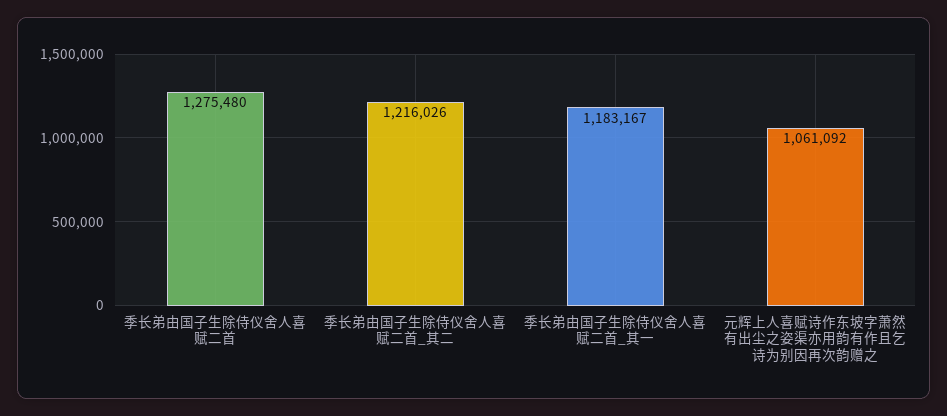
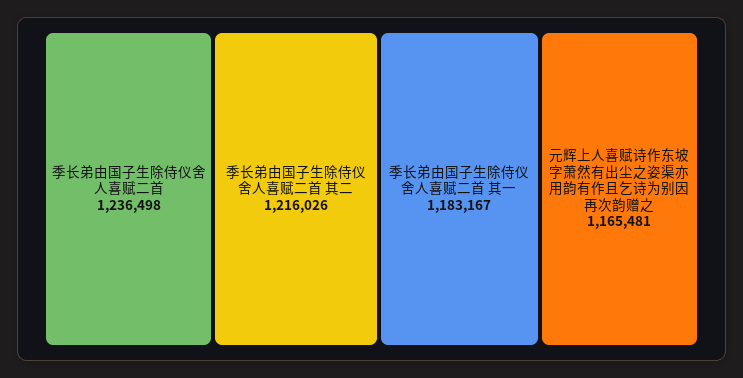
季长弟由国子生除侍仪舍人喜赋二首: 1275480 -> 1236498
元辉上人喜赋诗作东坡字萧然有出尘之姿渠亦用韵有作且乞诗为别因再次韵赠之: 1061092 -> 1165481

